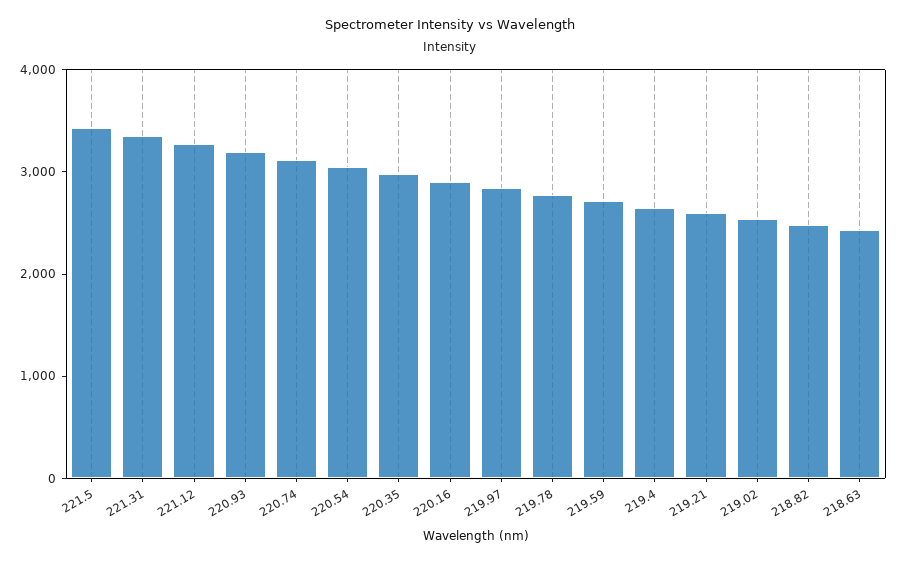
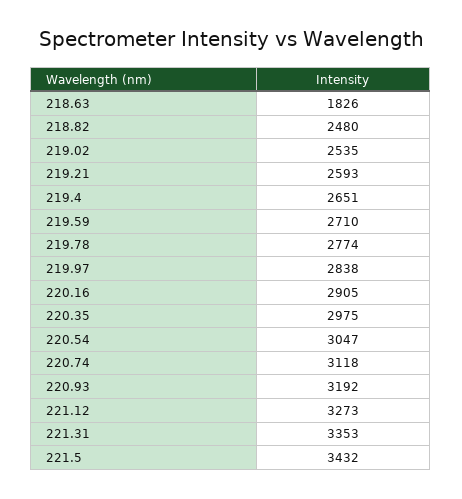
218.63: 2400 -> 1826

